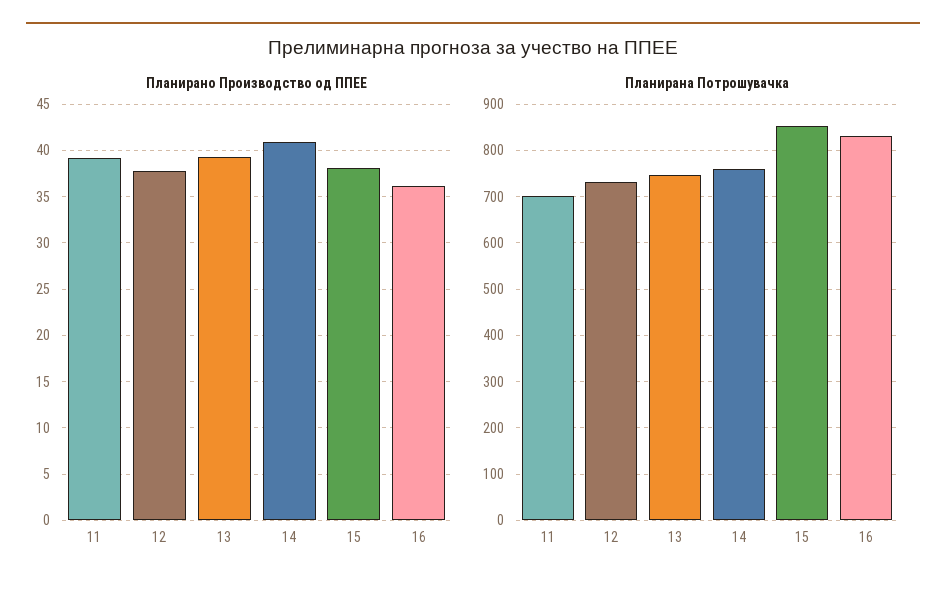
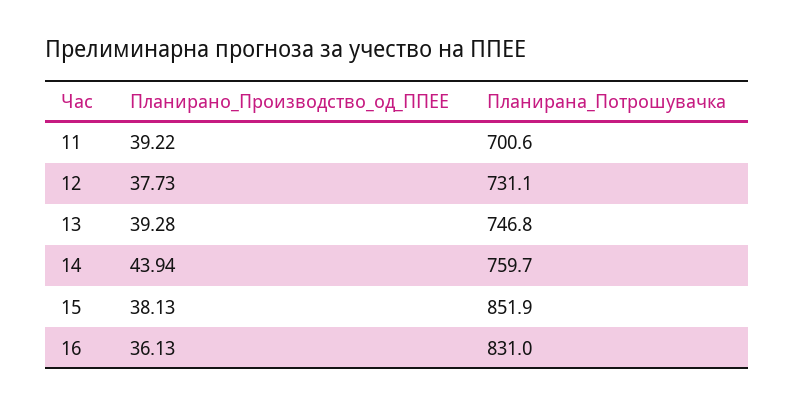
Планирано Производство од ППЕЕ, 14: 41 -> 43.94

